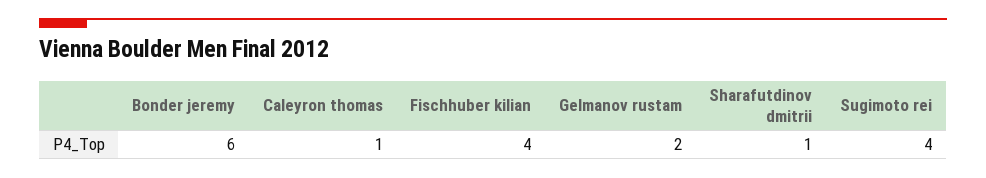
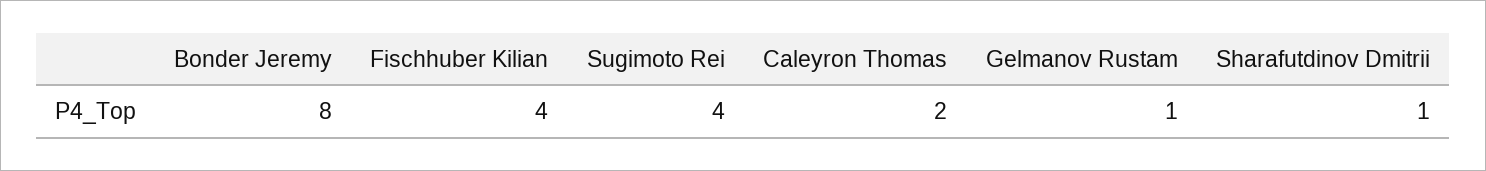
Bonder jeremy: 6 -> 8
Caleyron thomas: 1 -> 2
Gelmanov rustam: 2 -> 1

